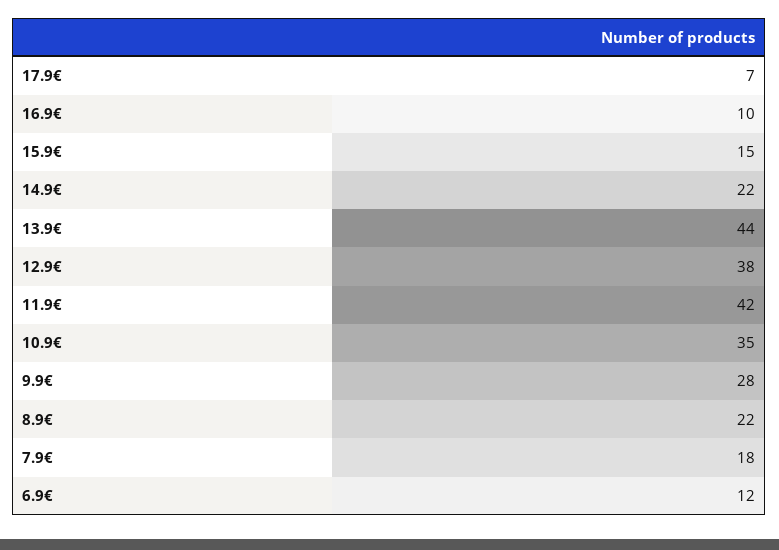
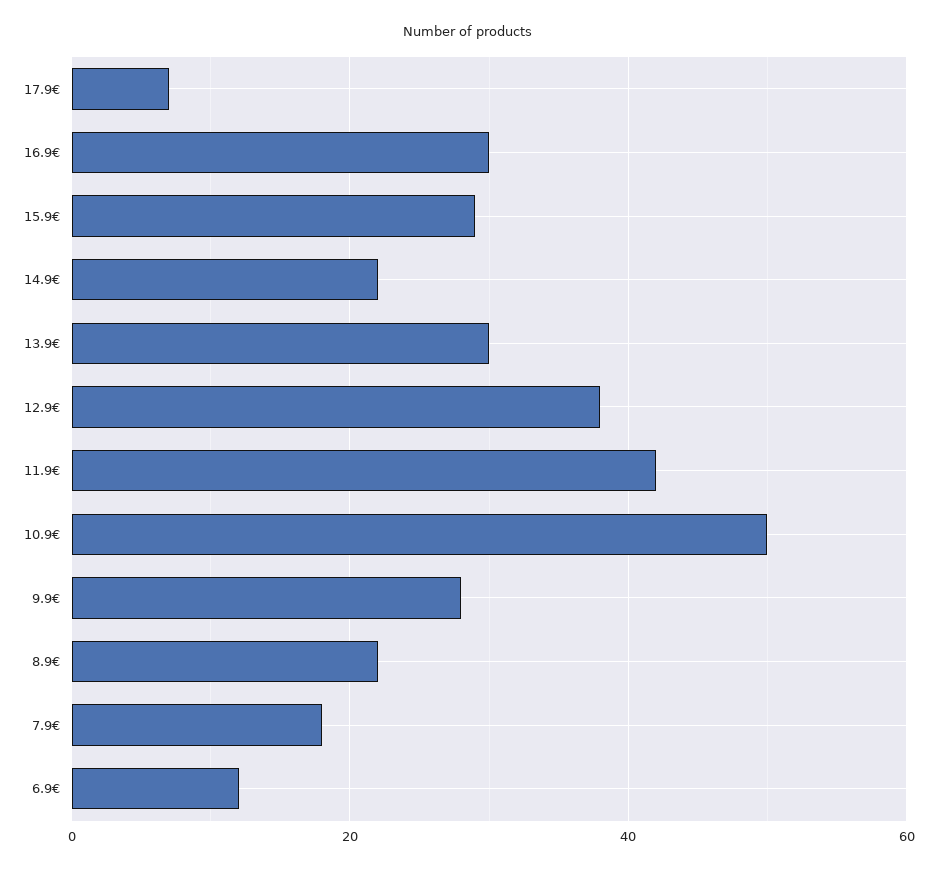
16.9€: 10 -> 30
15.9€: 15 -> 30
13.9€: 44 -> 30
10.9€: 35 -> 50

